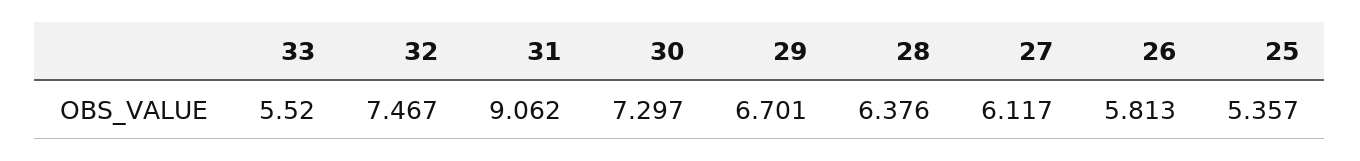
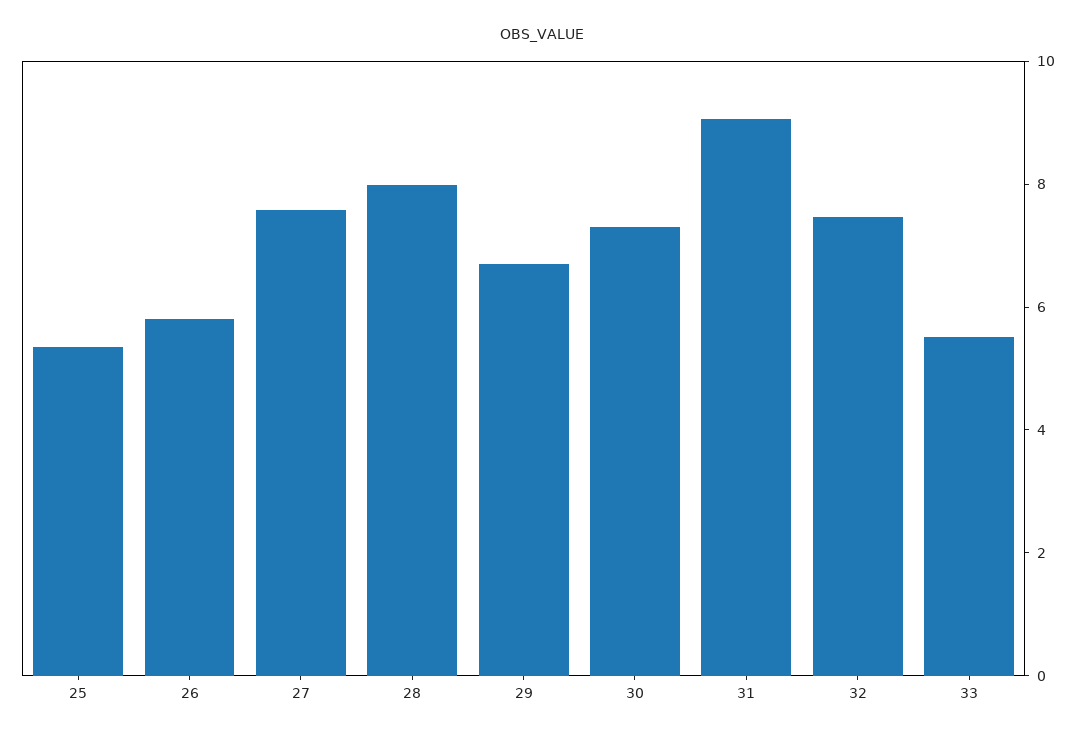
28: 6.376 -> 8
27: 6.117 -> 7.5

